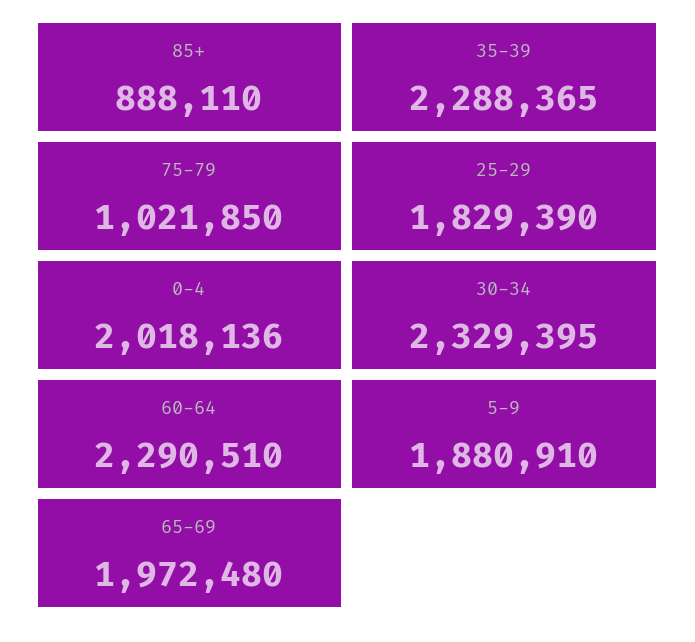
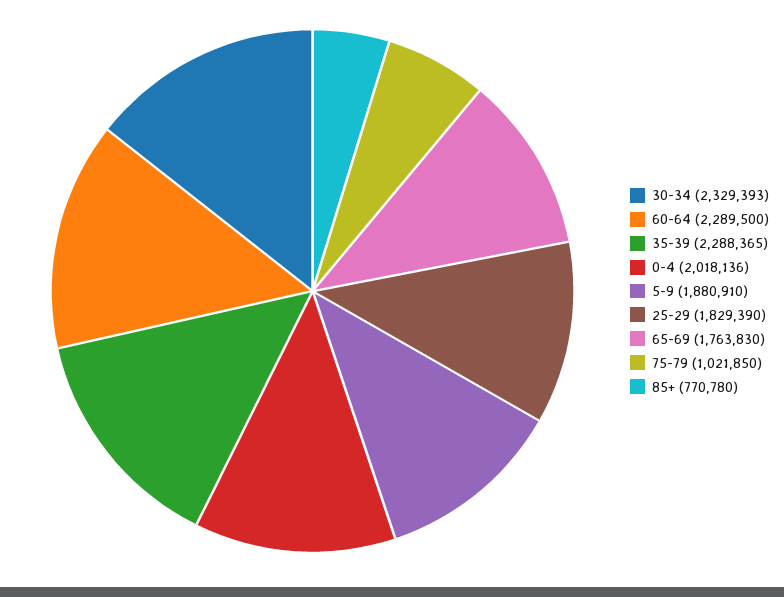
85+: 888110 -> 770780
30-34: 2329395 -> 2329393
60-64: 2290510 -> 2289500
65-69: 1972480 -> 1763830

